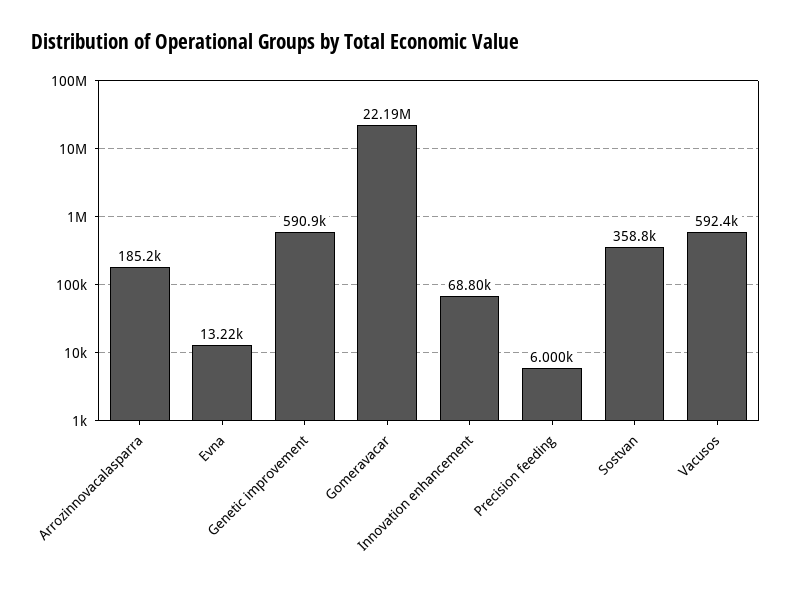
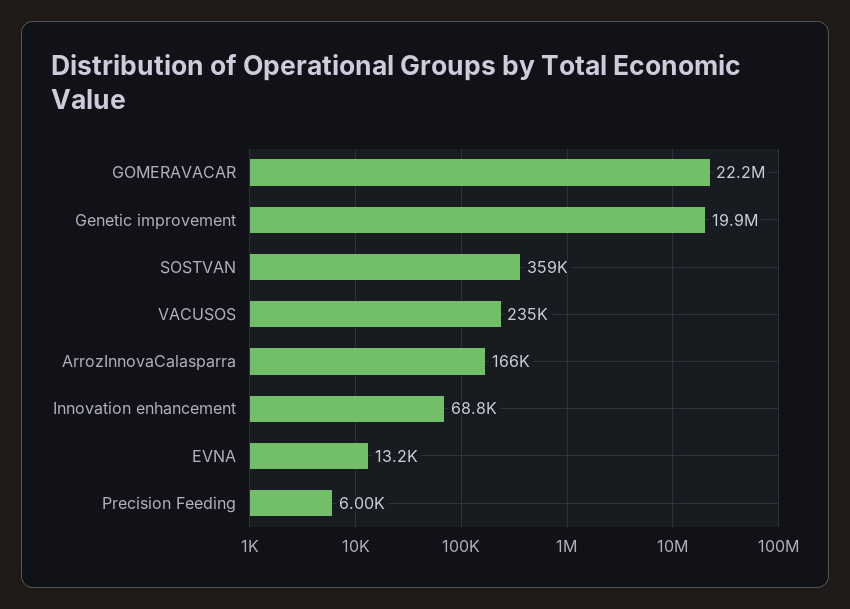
Arrozinnovacalasparra: 185200 -> 166000
Genetic improvement: 590900 -> 19900000
Vacusos: 592400 -> 235000

